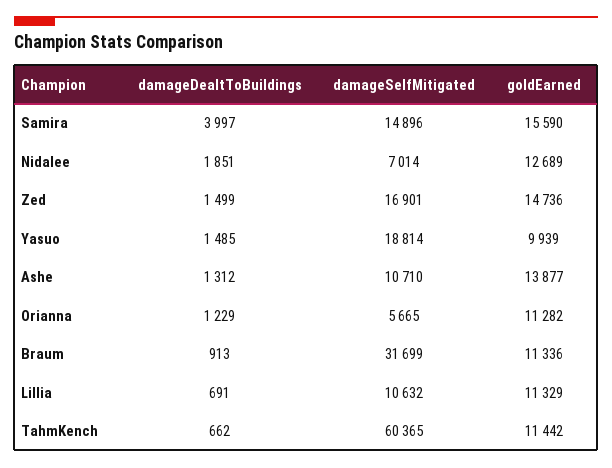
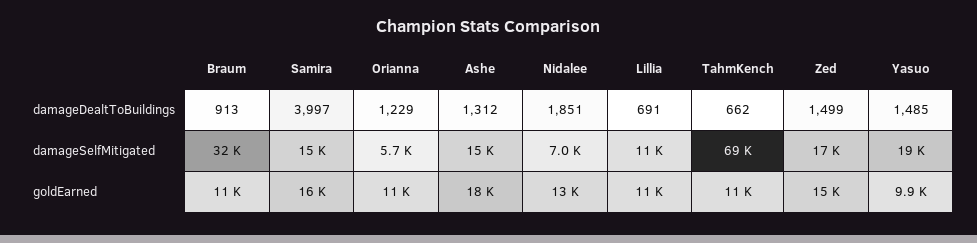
damageSelfMitigated, Ashe: 10710 -> 15000
goldEarned, Ashe: 13877 -> 18000
damageSelfMitigated, TahmKench: 60365 -> 69000

